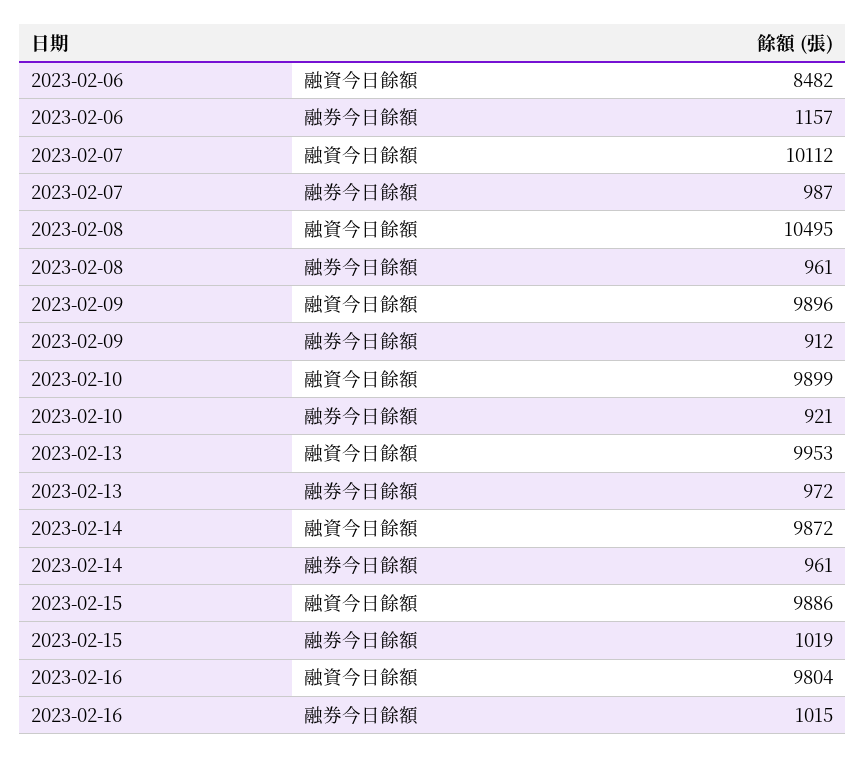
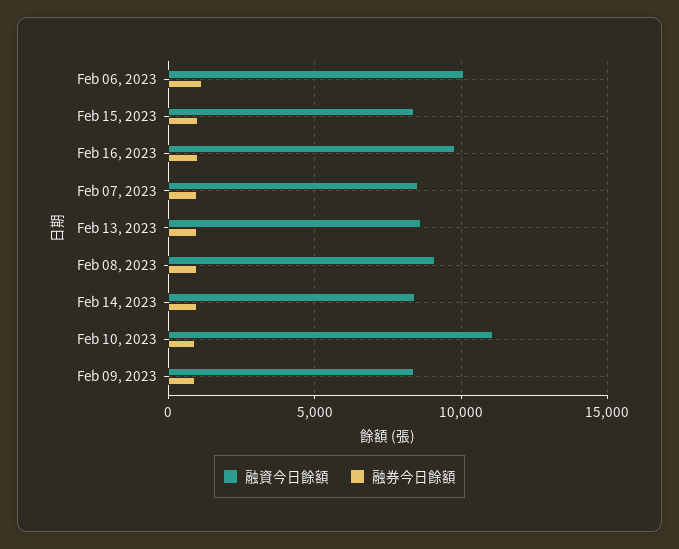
融資今日餘額, 2023-02-06: 8482 -> 10000
融資今日餘額, 2023-02-07: 10112 -> 8500
融資今日餘額, 2023-02-08: 10495 -> 9000
融資今日餘額, 2023-02-09: 9896 -> 8500
融資今日餘額, 2023-02-10: 9899 -> 11000
融資今日餘額, 2023-02-13: 9953 -> 8500
融資今日餘額, 2023-02-14: 9872 -> 8500
融資今日餘額, 2023-02-15: 9886 -> 8500

